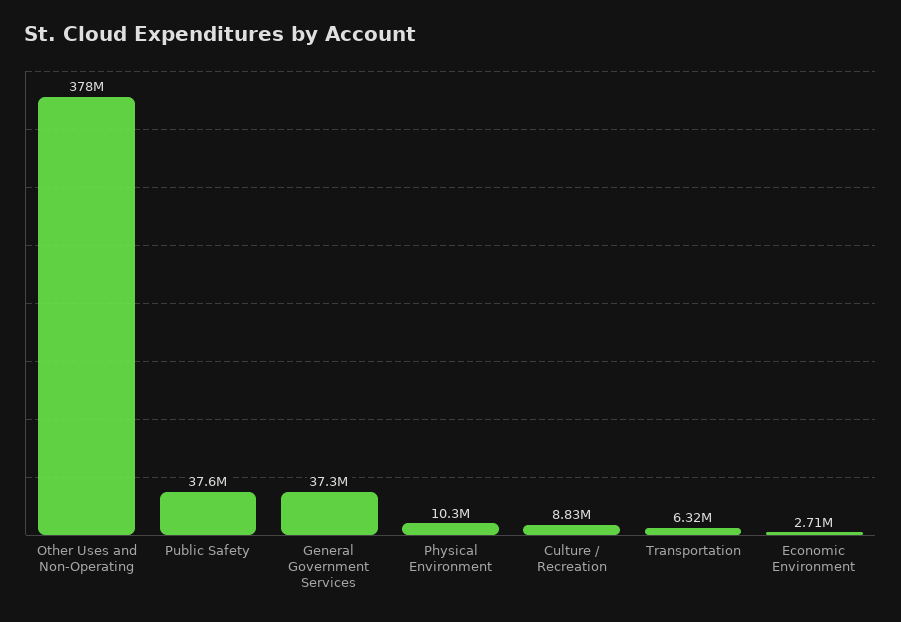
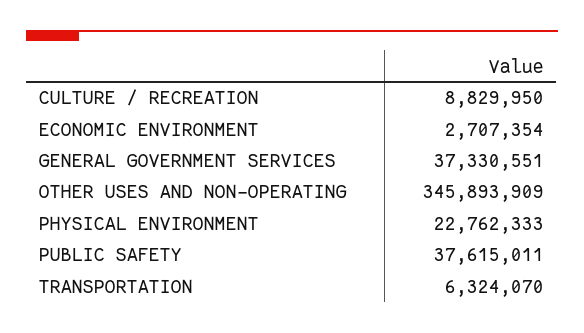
Other Uses and Non-Operating: 378000000 -> 345893909
Physical Environment: 10300000 -> 22762333

